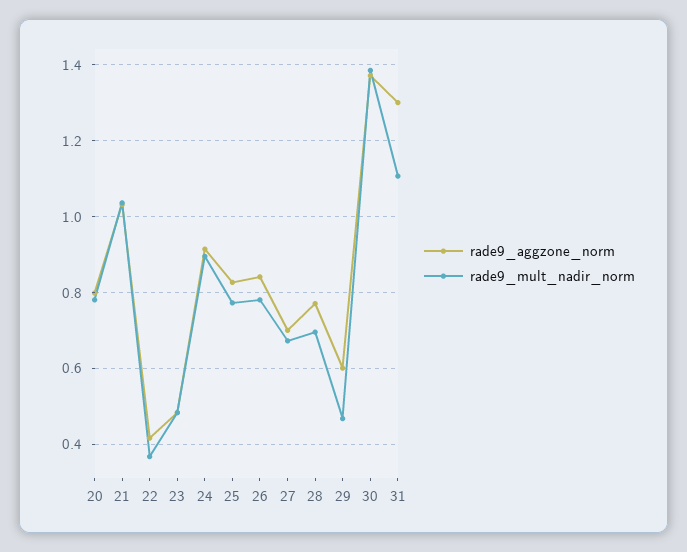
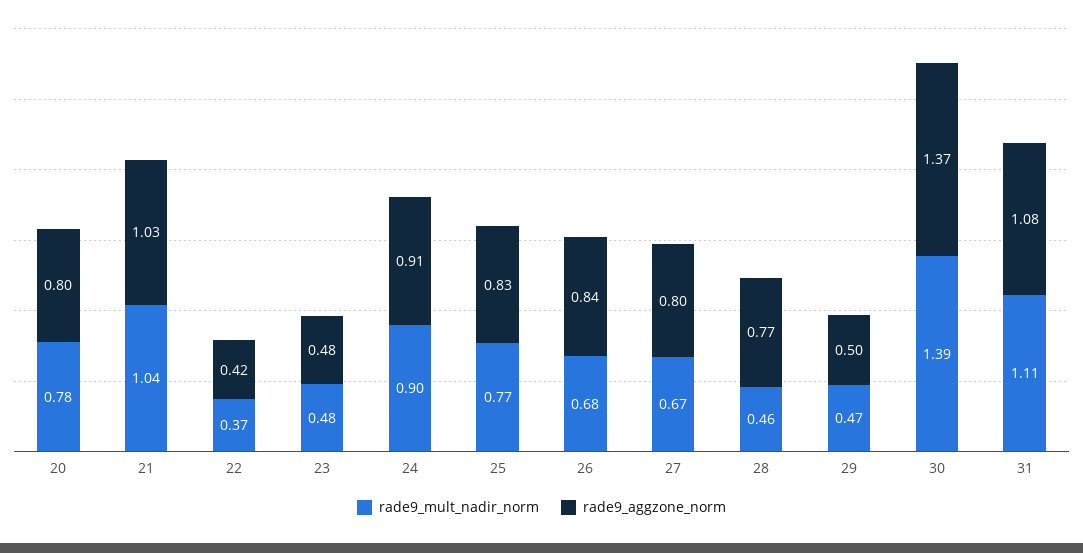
rade9_mult_nadir_norm, 26: 0.78 -> 0.68
rade9_aggzone_norm, 27: 0.7 -> 0.8
rade9_mult_nadir_norm, 28: 0.7 -> 0.46
rade9_aggzone_norm, 29: 0.6 -> 0.5
rade9_aggzone_norm, 31: 1.3 -> 1.08

